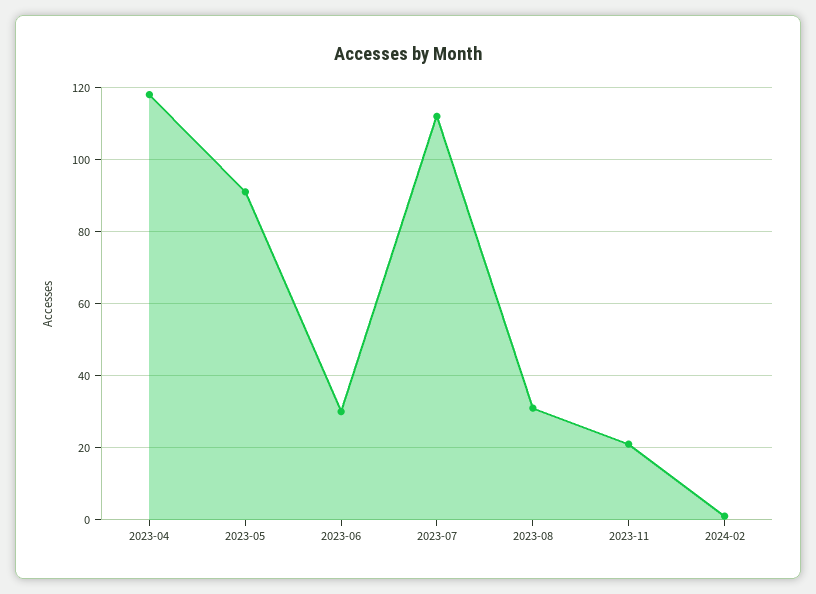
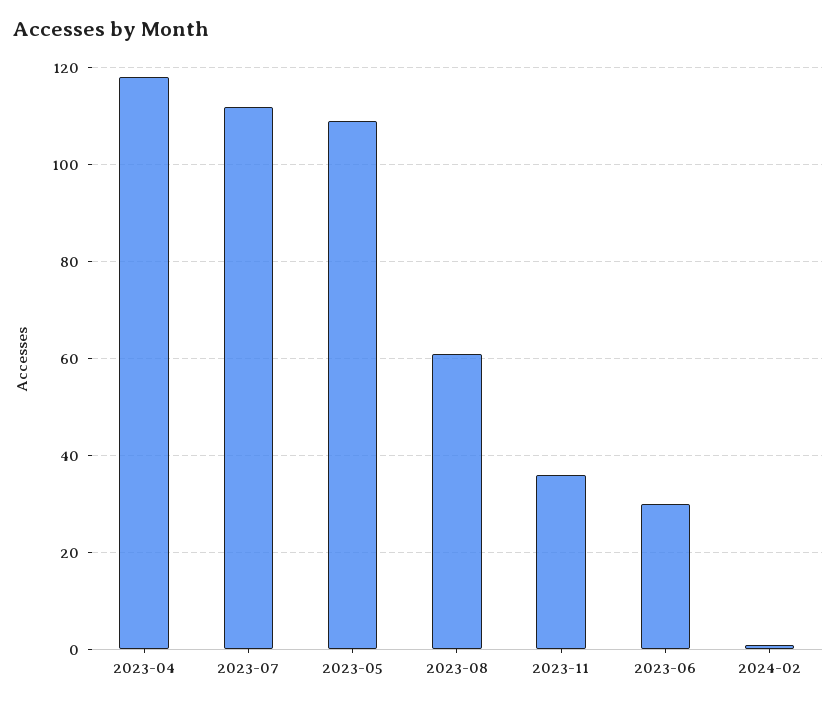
2023-05: 90 -> 110
2023-08: 30 -> 60
2023-11: 20 -> 35

